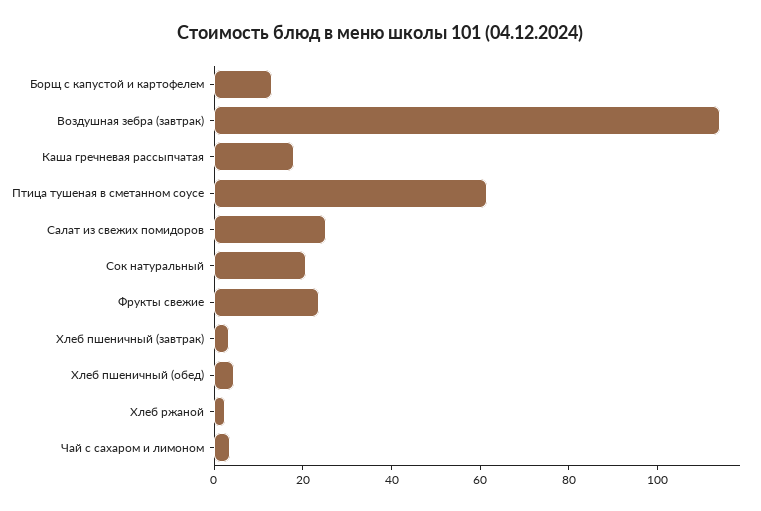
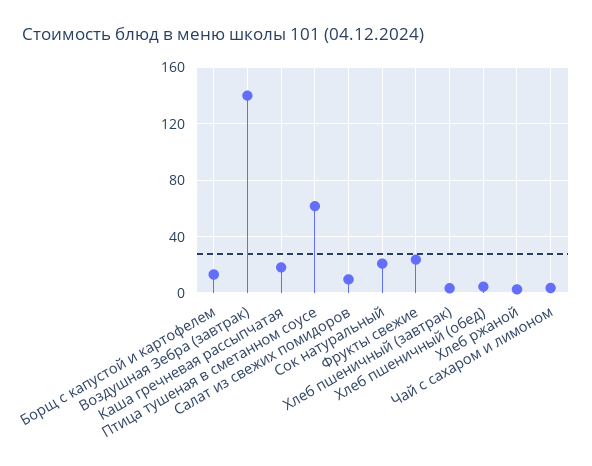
Воздушная зебра (завтрак): 115 -> 140
Салат из свежих помидоров: 25 -> 10

